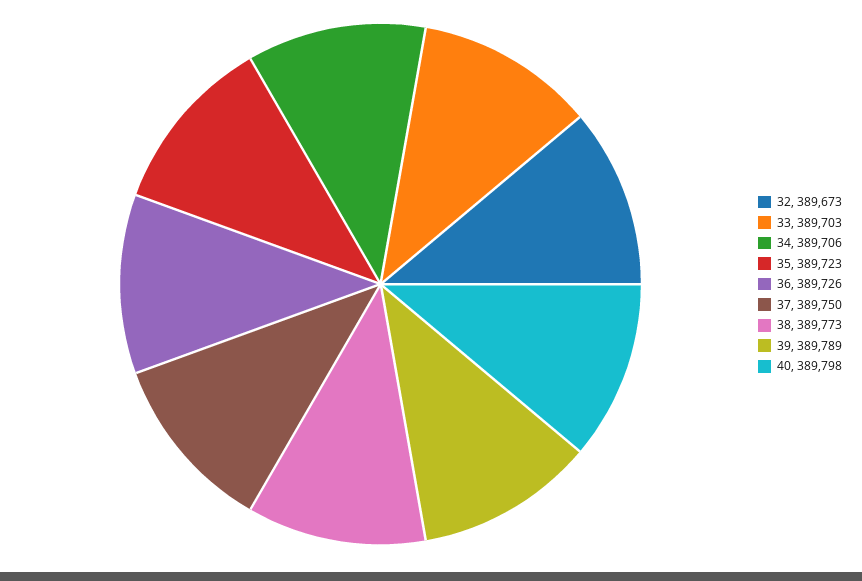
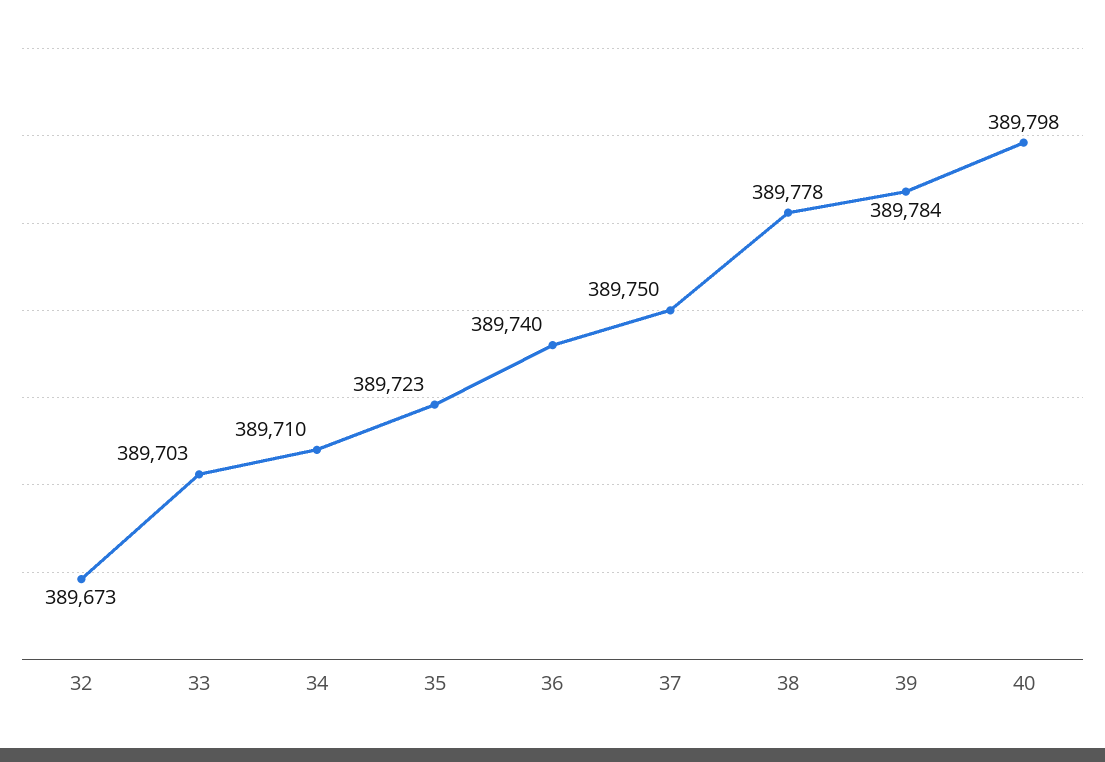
34: 389706 -> 389710
36: 389726 -> 389740
38: 389773 -> 389778
39: 389789 -> 389784

